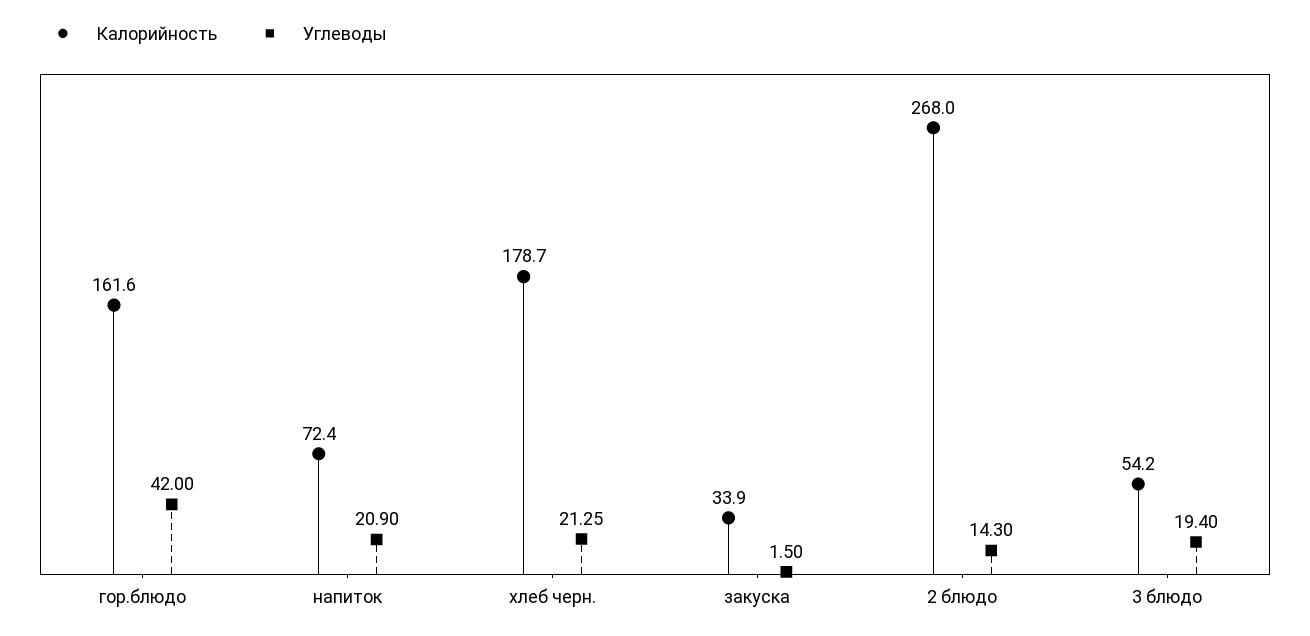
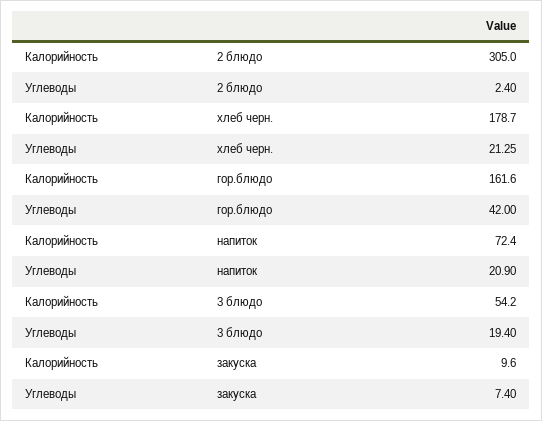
Калорийность, закуска: 33.9 -> 9.6
Углеводы, закуска: 1.5 -> 7.4
Калорийность, 2 блюдо: 268 -> 305
Углеводы, 2 блюдо: 14.3 -> 2.4

